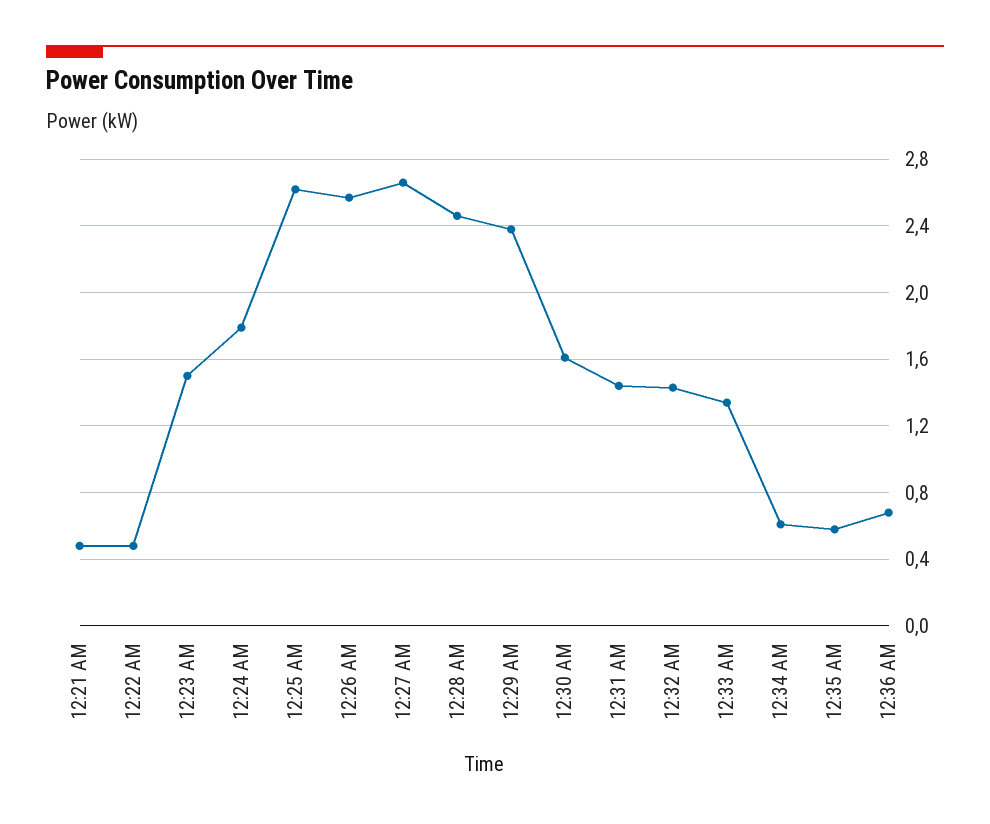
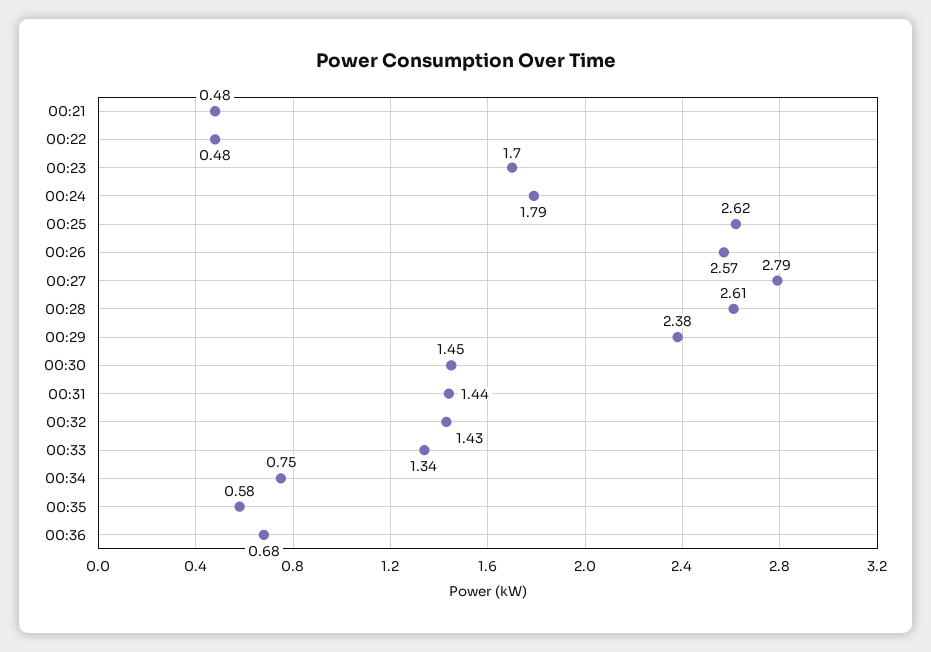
12:23 AM: 1.5 -> 1.7
12:27 AM: 2.65 -> 2.79
12:28 AM: 2.45 -> 2.61
12:30 AM: 1.6 -> 1.45
12:34 AM: 0.6 -> 0.75

